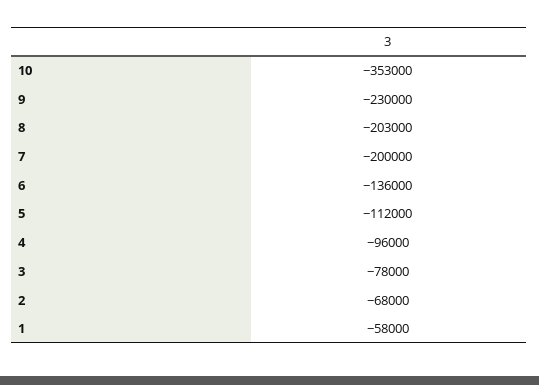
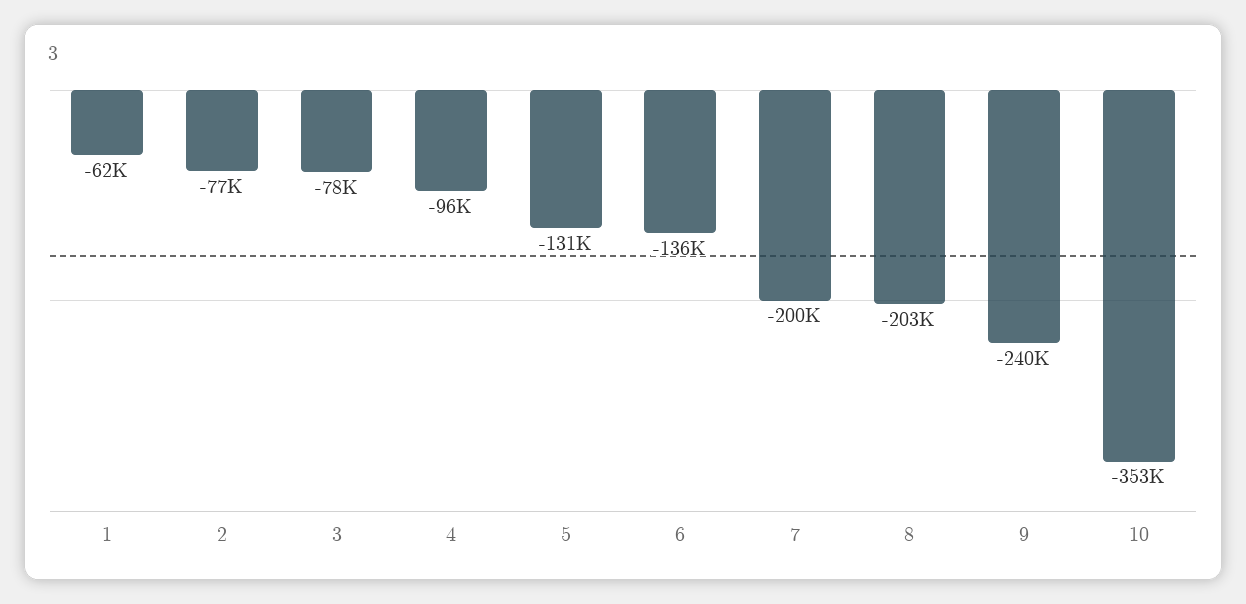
9: -230000 -> -240000
5: -112000 -> -131000
2: -68000 -> -77000
1: -58000 -> -62000

